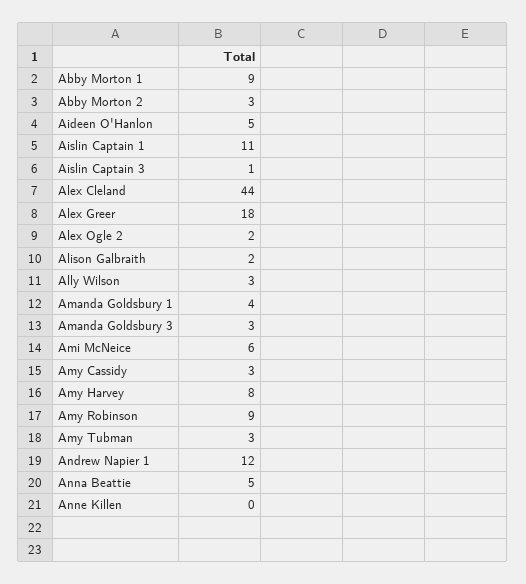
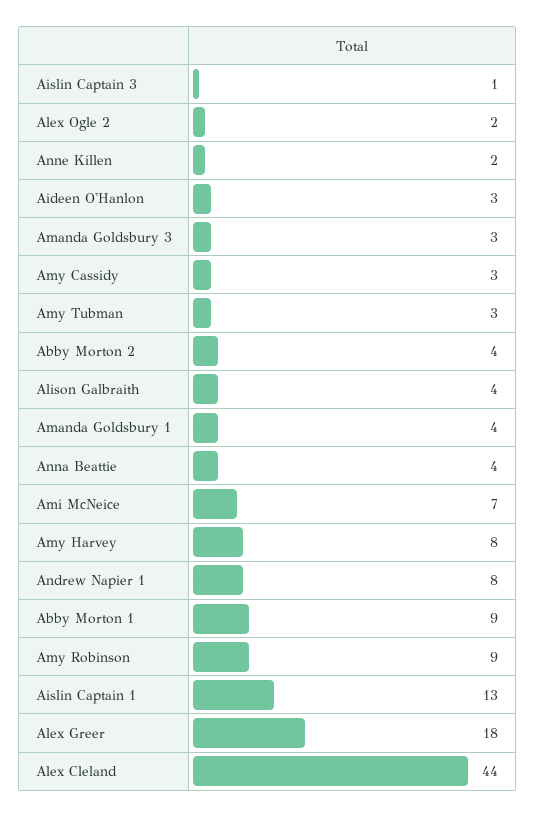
Abby Morton 2: 3 -> 4
Aideen O'Hanlon: 5 -> 3
Aislin Captain 1: 11 -> 13
Alison Galbraith: 2 -> 4
Ally Wilson: 3 -> none
Ami McNeice: 6 -> 7
Andrew Napier 1: 12 -> 8
Anna Beattie: 5 -> 4
Anne Killen: 0 -> 2

